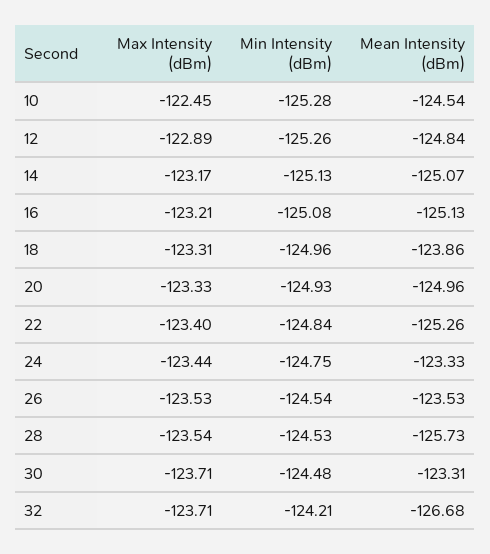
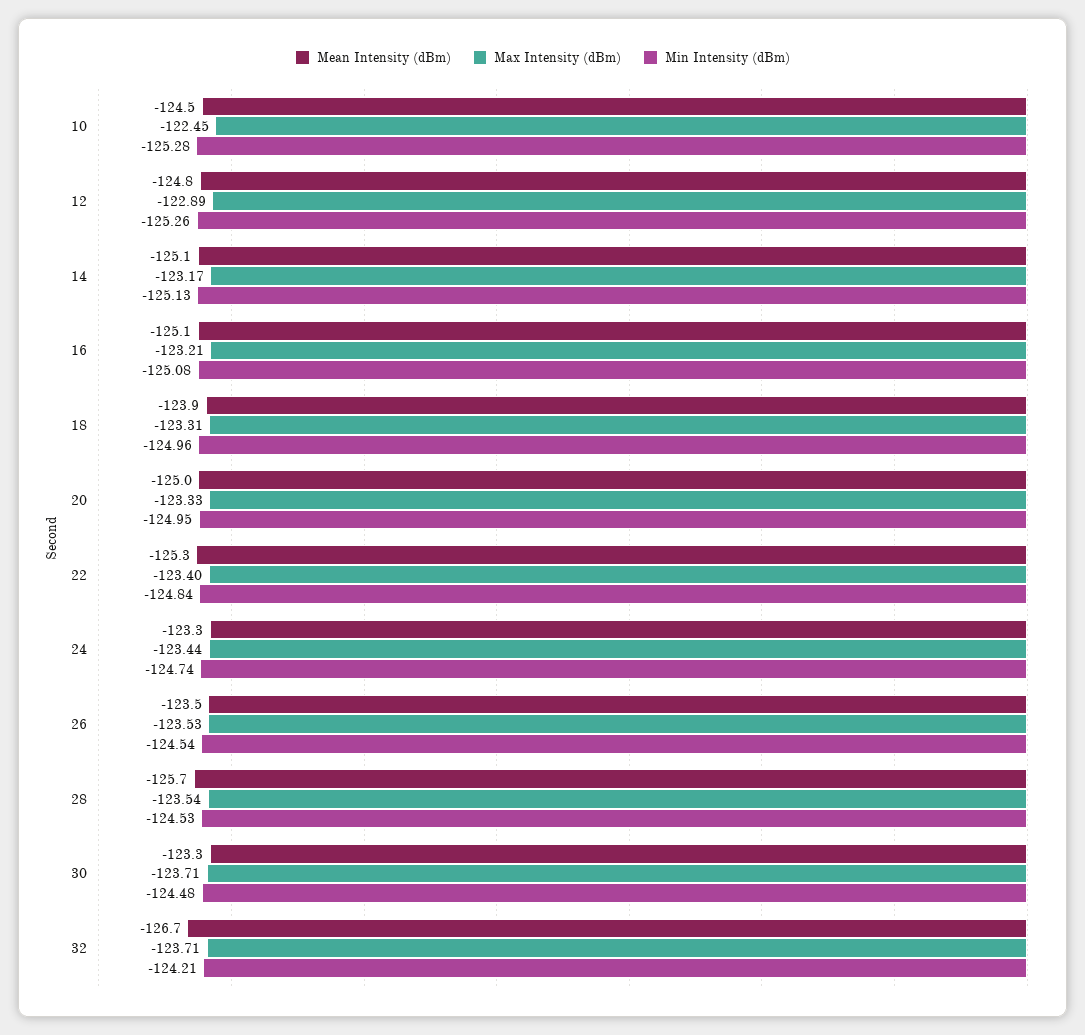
Min Intensity (dBm), 20: -124.93 -> -124.95
Min Intensity (dBm), 24: -124.75 -> -124.74

